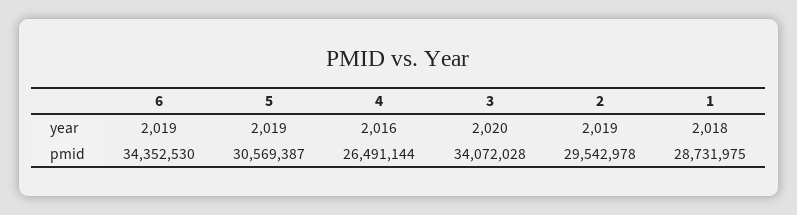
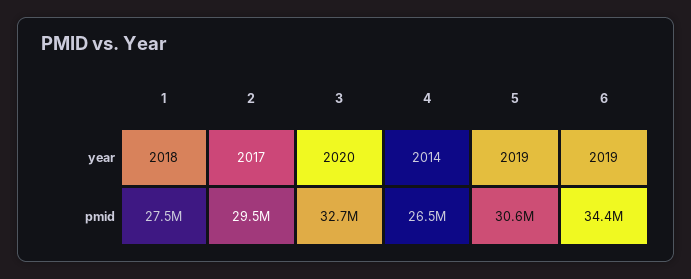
4, year: 2016 -> 2014
2, year: 2019 -> 2017
3, pmid: 34072028 -> 32700000
1, pmid: 28731975 -> 27500000

